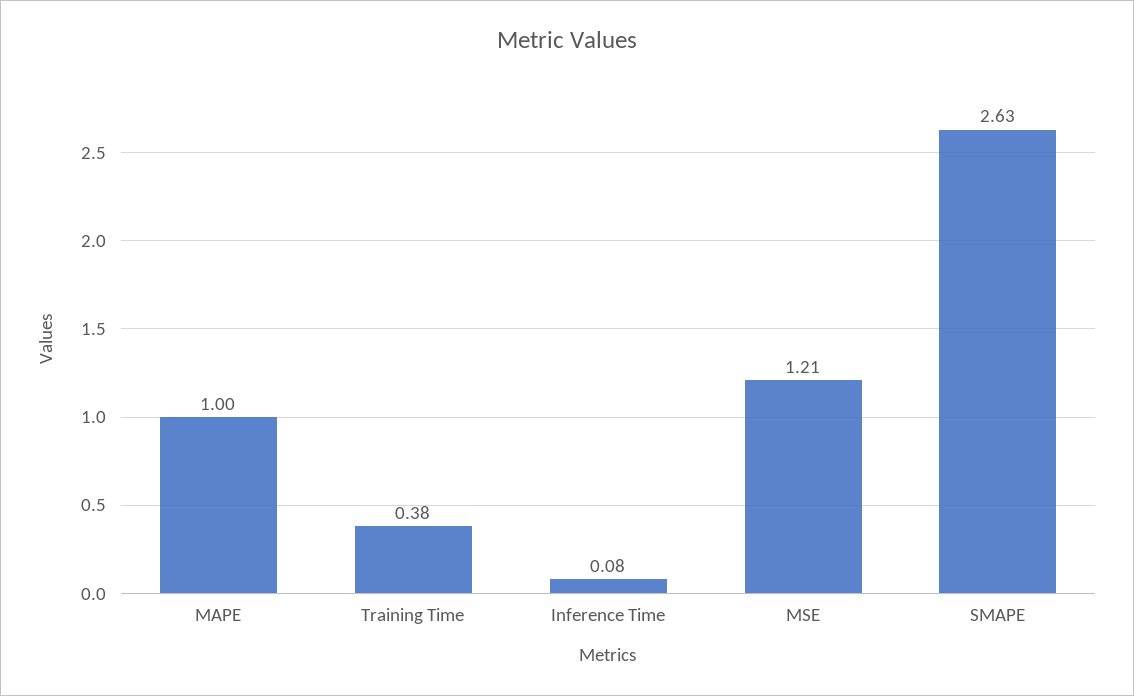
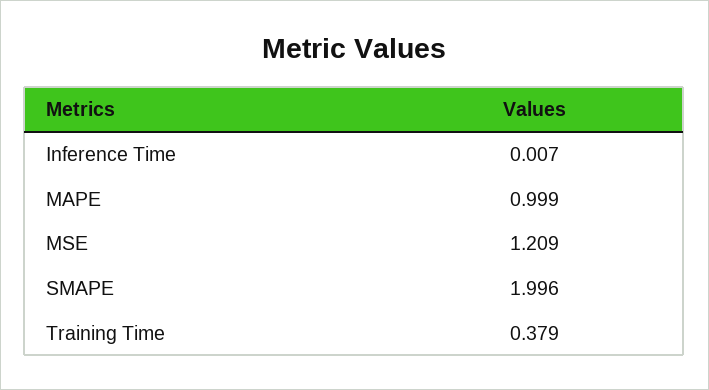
Inference Time: 0.08 -> 0.007
SMAPE: 2.63 -> 1.996

